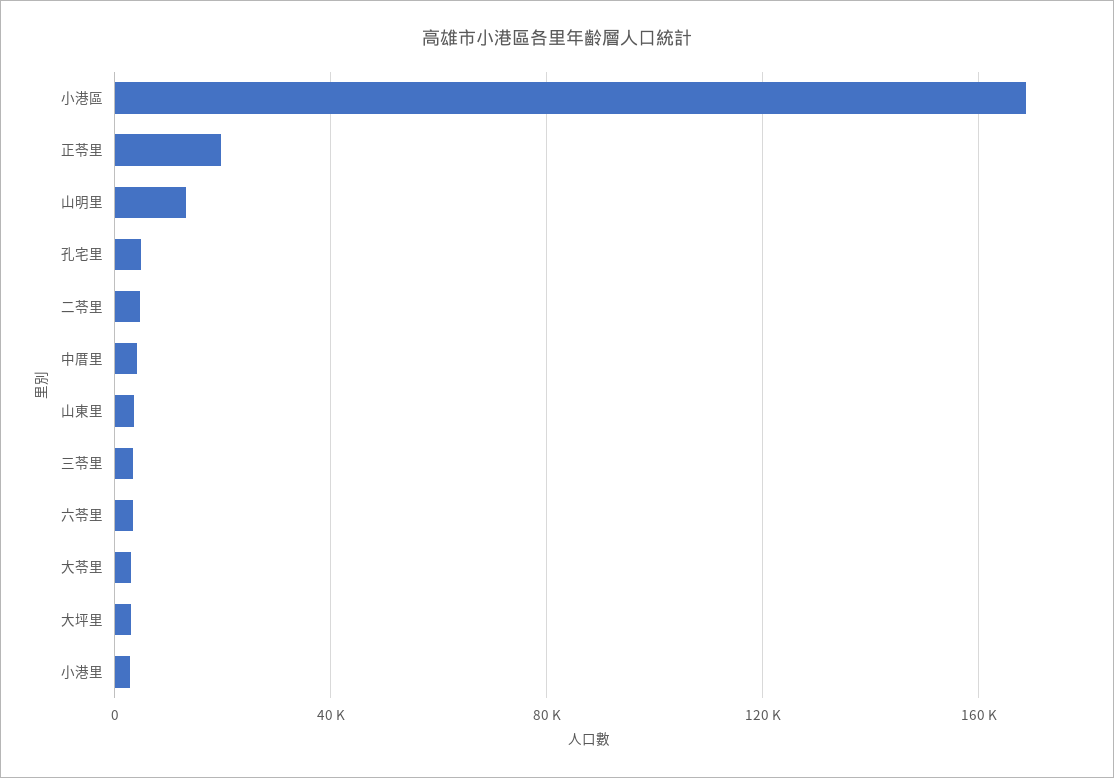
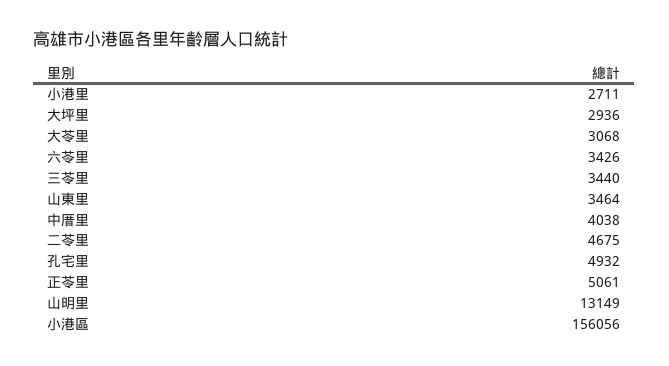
小港區: 170000 -> 156056
正苓里: 20000 -> 5061

